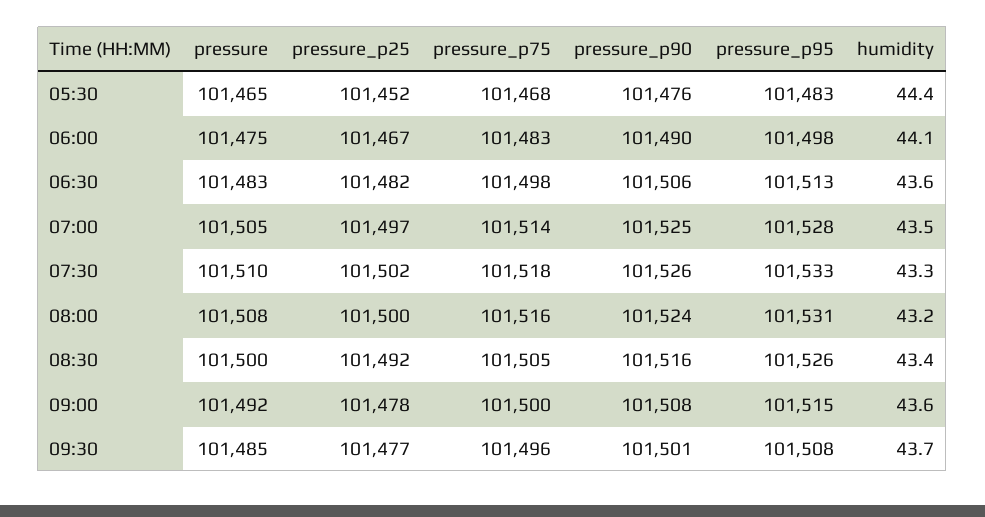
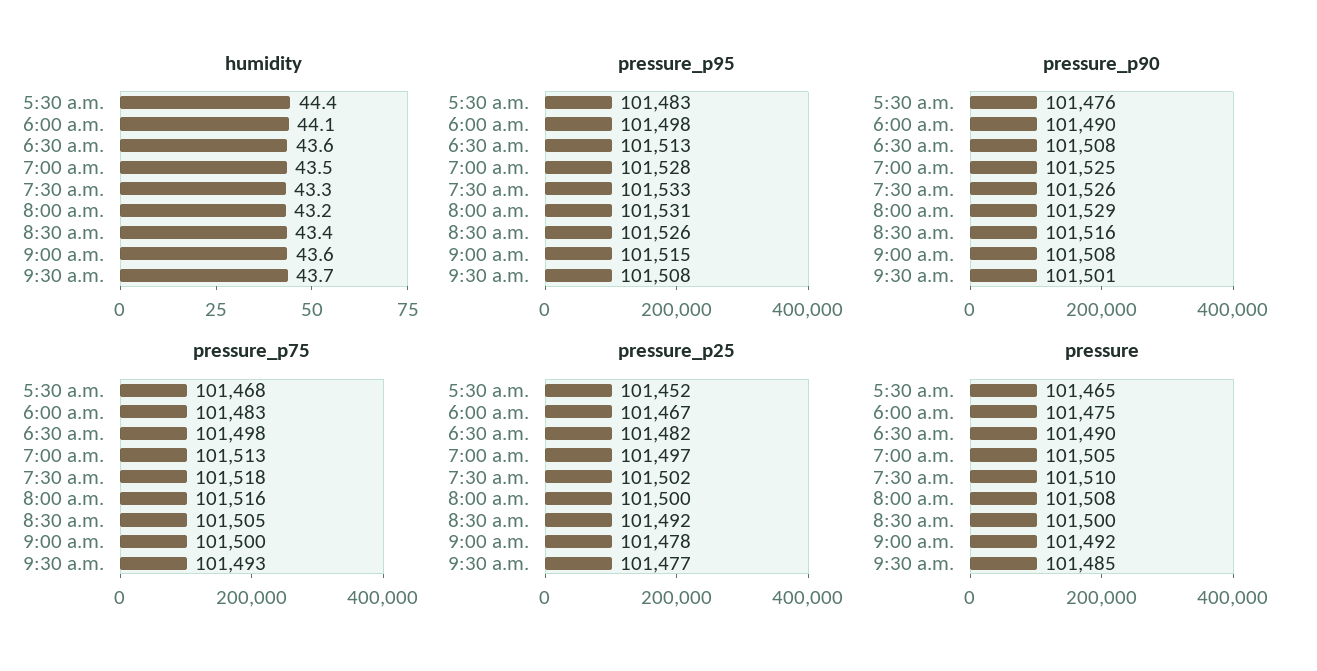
pressure, 06:30: 101483 -> 101490
pressure_p90, 06:30: 101506 -> 101508
pressure_p75, 07:00: 101514 -> 101513
pressure_p90, 08:00: 101524 -> 101529
pressure_p75, 09:30: 101496 -> 101493

